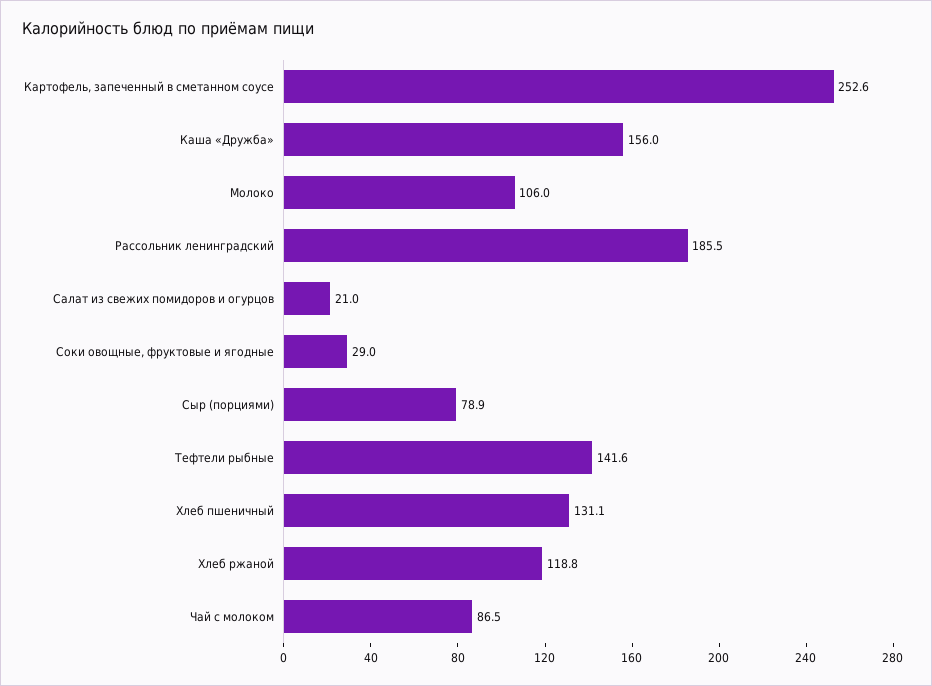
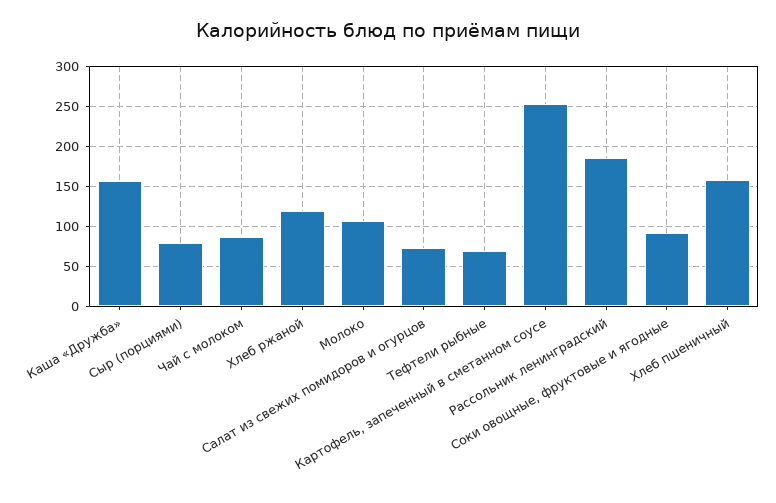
Салат из свежих помидоров и огурцов: 21 -> 70
Соки овощные, фруктовые и ягодные: 29 -> 90
Тефтели рыбные: 141.6 -> 70
Хлеб пшеничный: 131.1 -> 160

